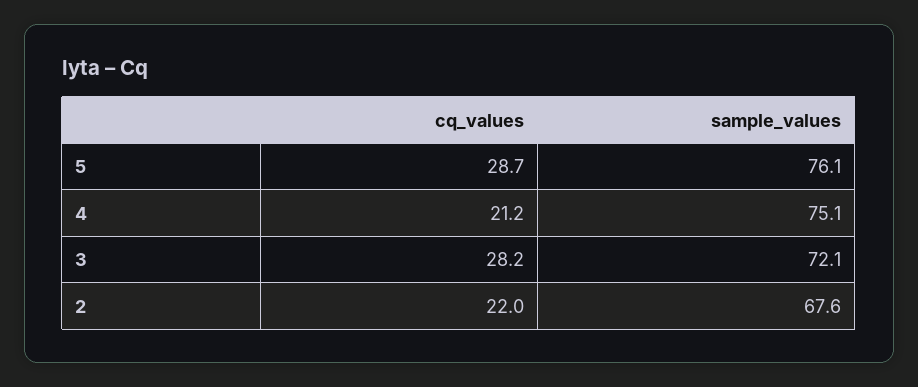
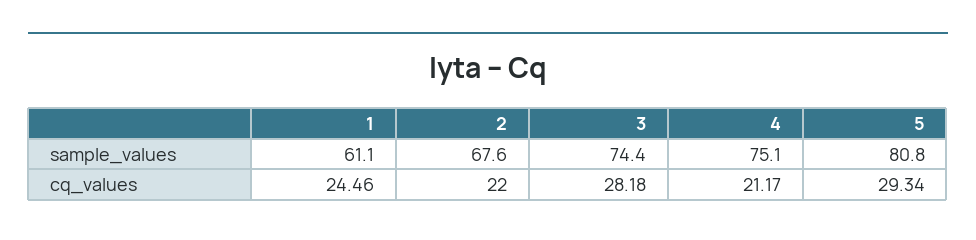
cq_values, 5: 28.7 -> 29.34
sample_values, 5: 76.1 -> 80.8
sample_values, 3: 72.1 -> 74.4
sample_values, 1: none -> 61.1
cq_values, 1: none -> 24.46

